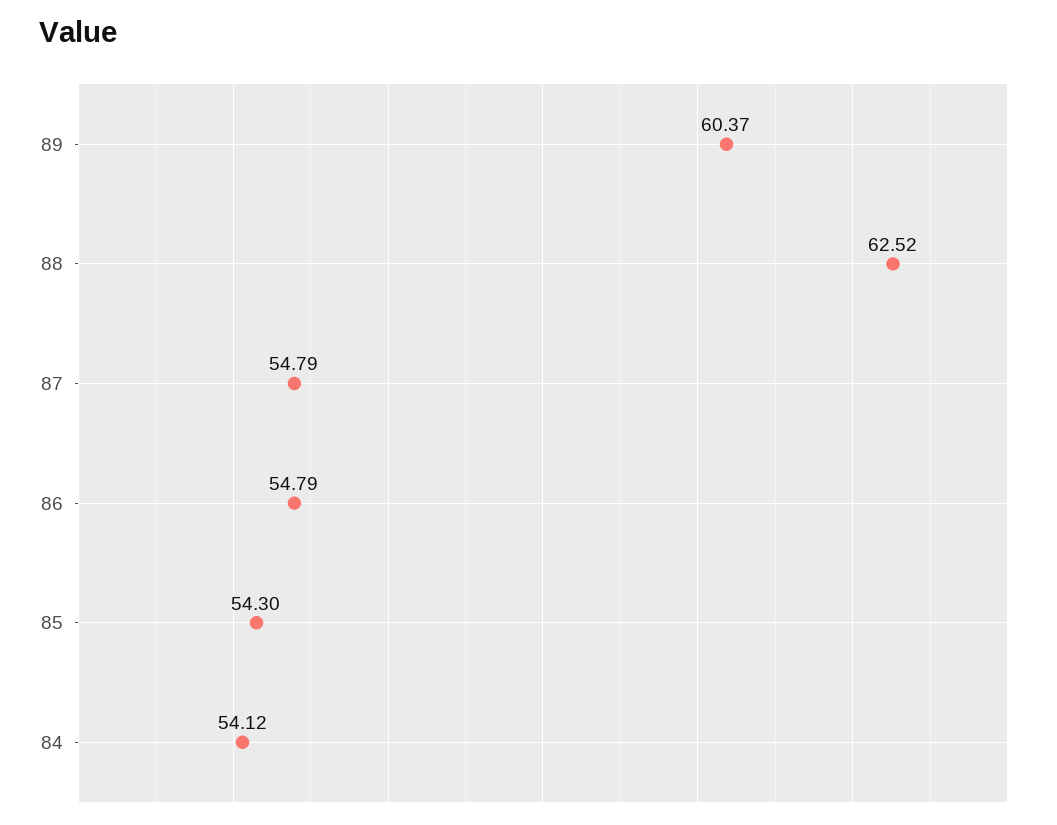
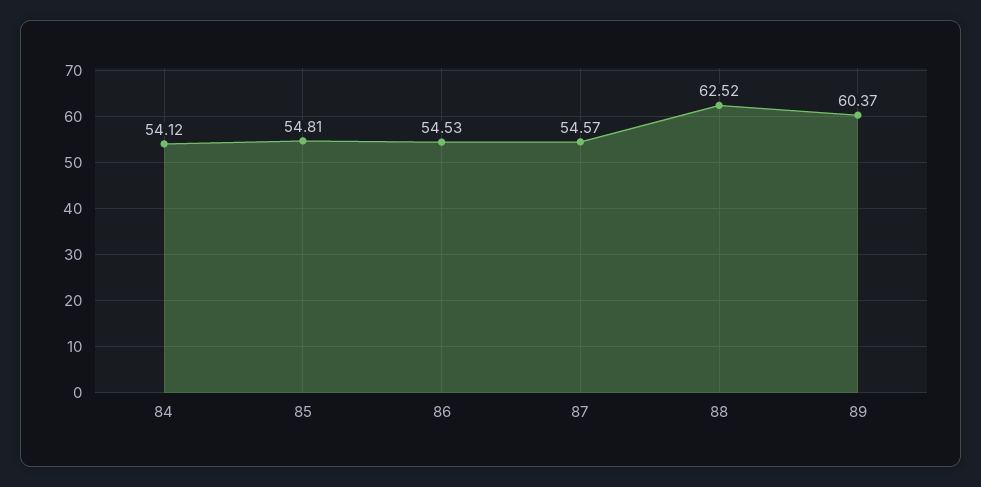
87: 54.79 -> 54.57
86: 54.79 -> 54.53
85: 54.3 -> 54.81

